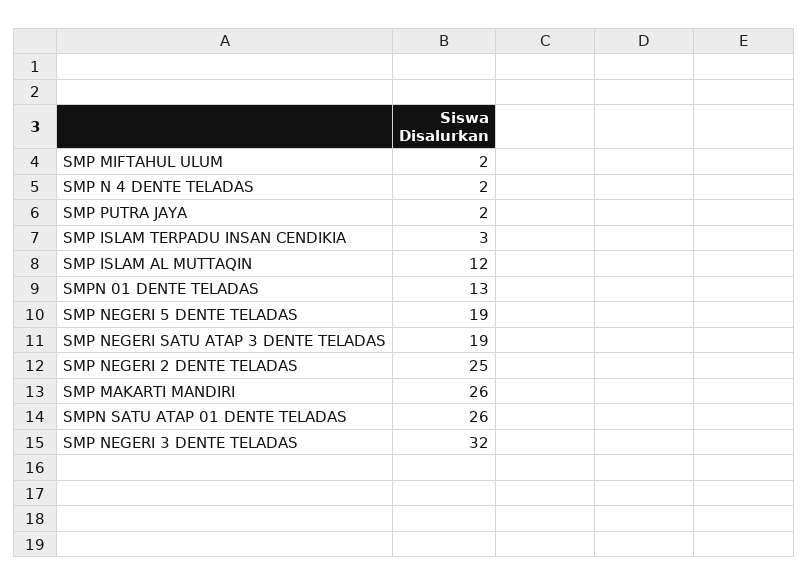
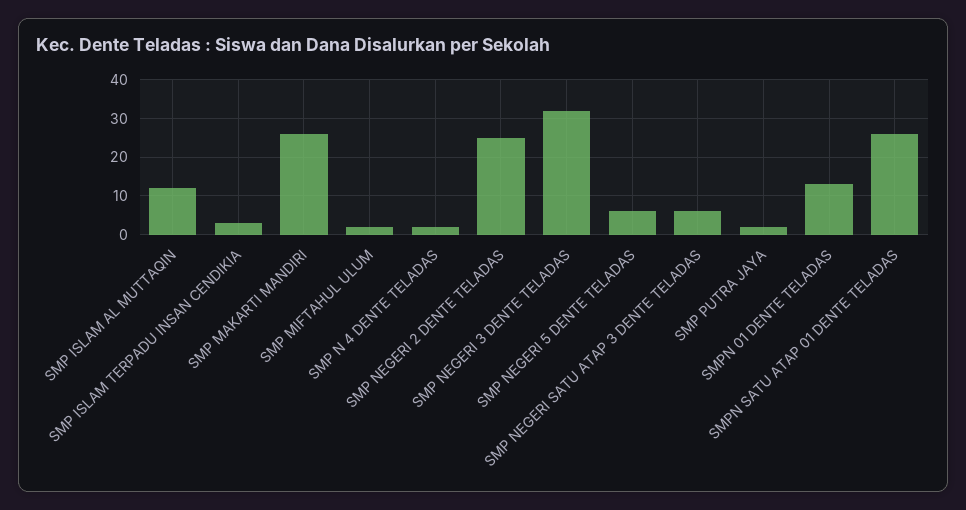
SMP NEGERI 5 DENTE TELADAS: 19 -> 5
SMP NEGERI SATU ATAP 3 DENTE TELADAS: 19 -> 5

